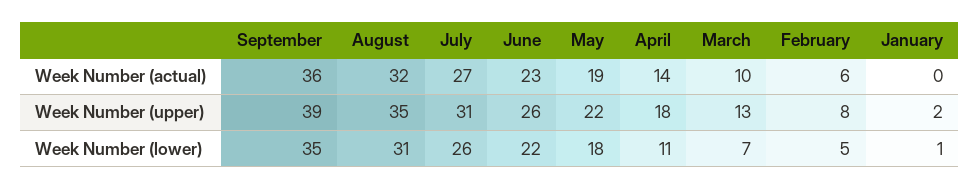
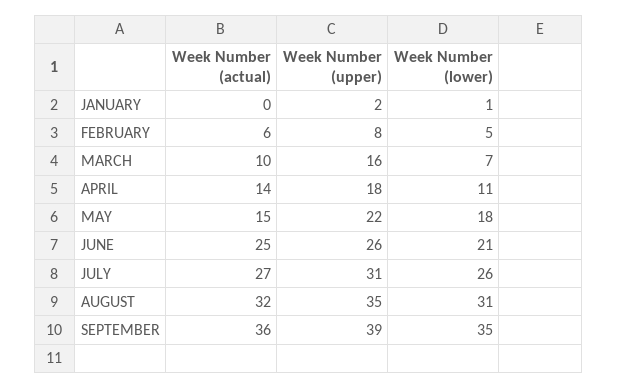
June, Week Number (actual): 23 -> 25
May, Week Number (actual): 19 -> 15
March, Week Number (upper): 13 -> 16
June, Week Number (lower): 22 -> 21

